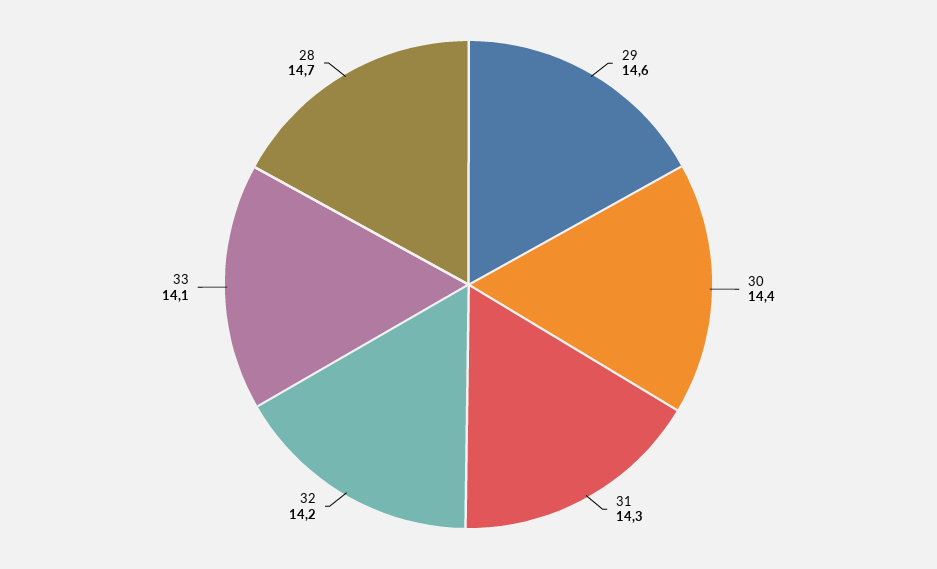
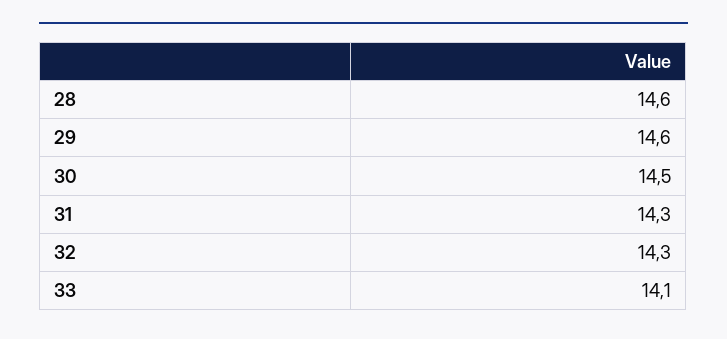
30: 14.4 -> 14.5
32: 14.2 -> 14.3
28: 14.7 -> 14.6

